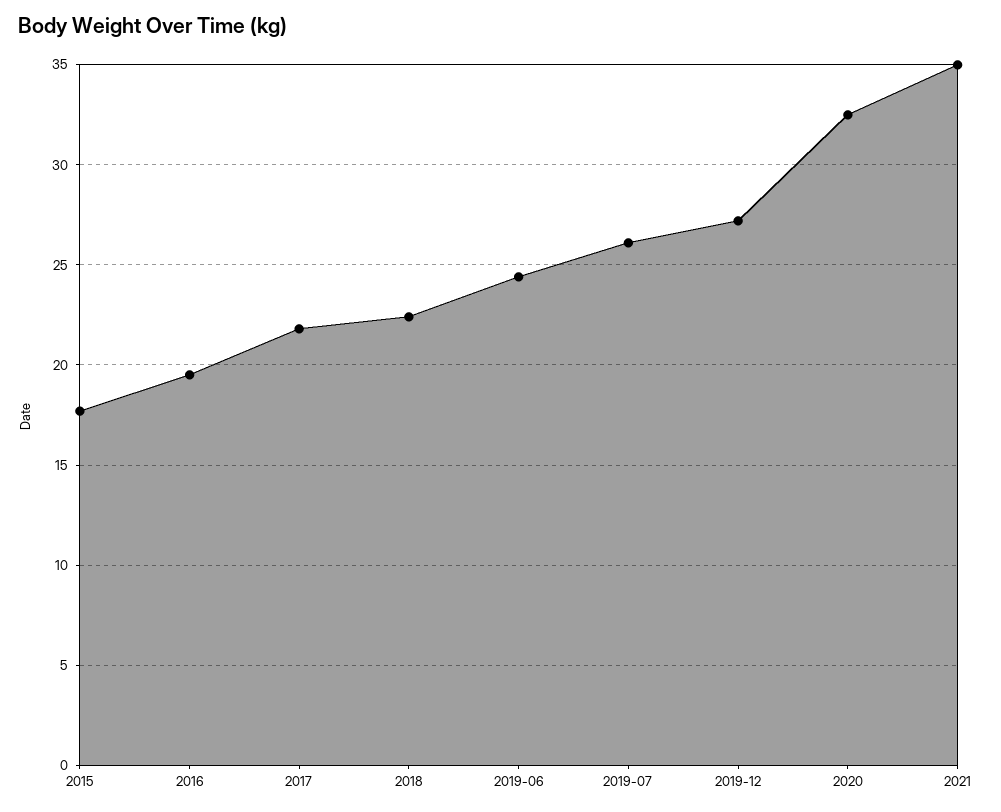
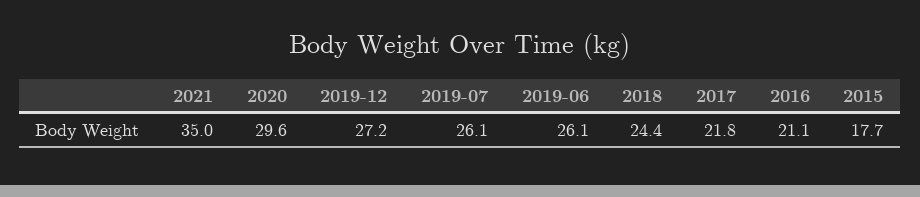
2016: 19.5 -> 21.1
2018: 22.5 -> 24.4
2019-06: 24.5 -> 26.1
2020: 32.5 -> 29.6

